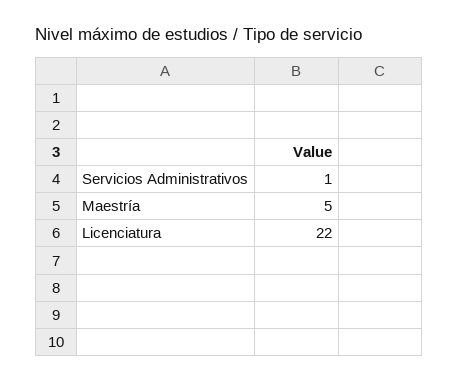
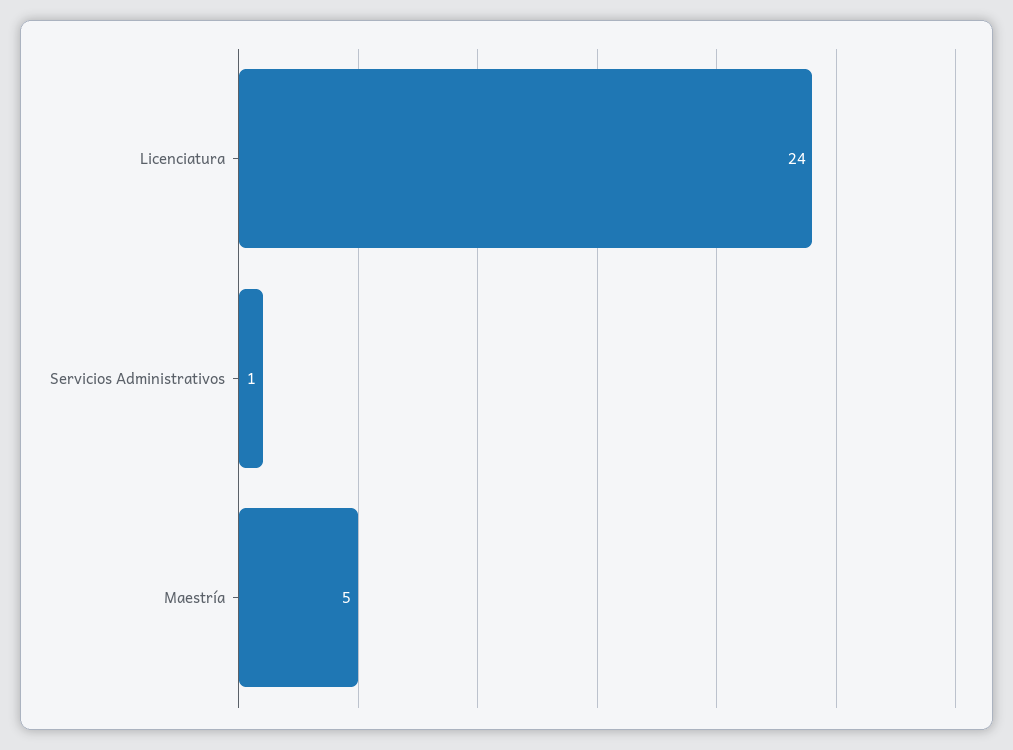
Licenciatura: 22 -> 24

